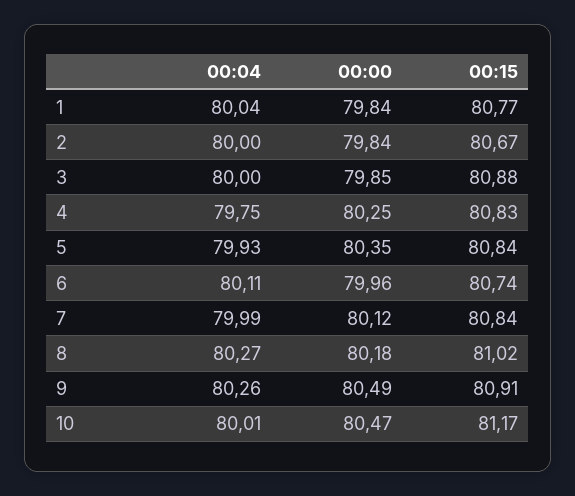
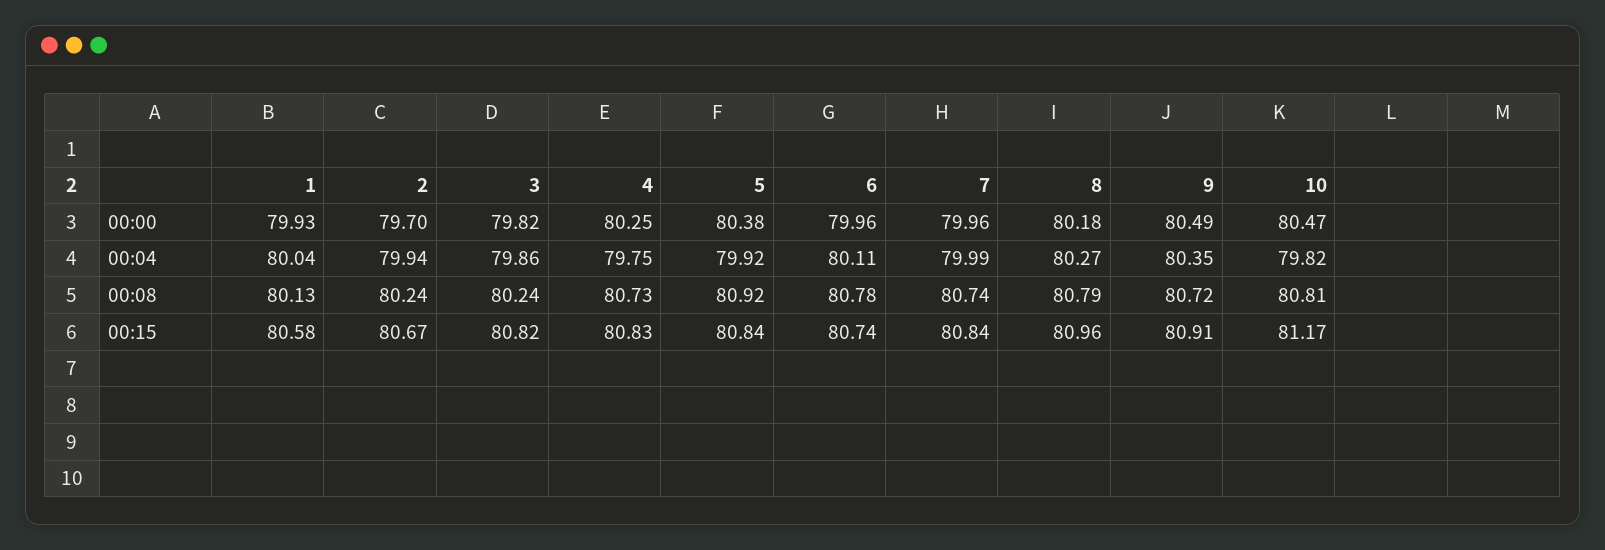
00:00, 1: 79.84 -> 79.93
00:15, 1: 80.77 -> 80.58
00:04, 2: 80 -> 79.94
00:00, 2: 79.84 -> 79.7
00:04, 3: 80 -> 79.86
00:00, 3: 79.85 -> 79.82
00:15, 3: 80.88 -> 80.82
00:04, 5: 79.93 -> 79.92
00:00, 5: 80.35 -> 80.38
00:00, 7: 80.12 -> 79.96
00:15, 8: 81.02 -> 80.96
00:04, 9: 80.26 -> 80.35
00:04, 10: 80.01 -> 79.82
00:08, 1: none -> 80.13
00:08, 2: none -> 80.24
00:08, 3: none -> 80.24
00:08, 4: none -> 80.73
00:08, 5: none -> 80.92
00:08, 6: none -> 80.78
00:08, 7: none -> 80.74
00:08, 8: none -> 80.79
00:08, 9: none -> 80.72
00:08, 10: none -> 80.81

